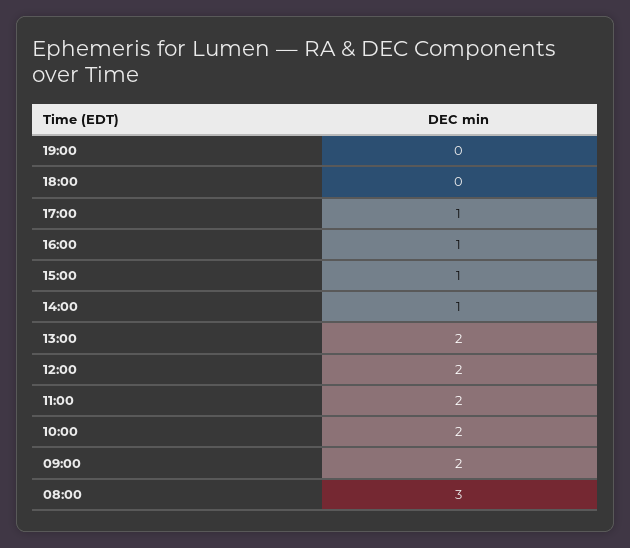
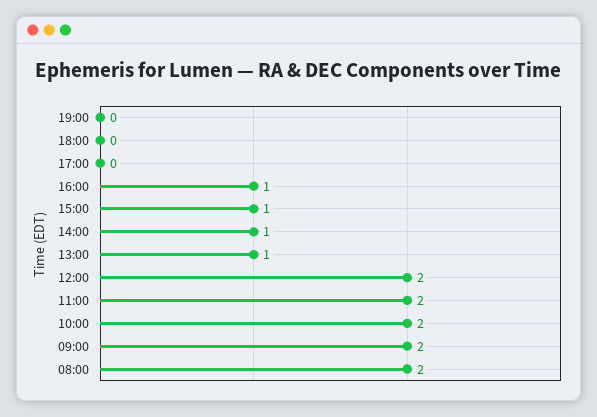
17:00: 1 -> 0
13:00: 2 -> 1
08:00: 3 -> 2

